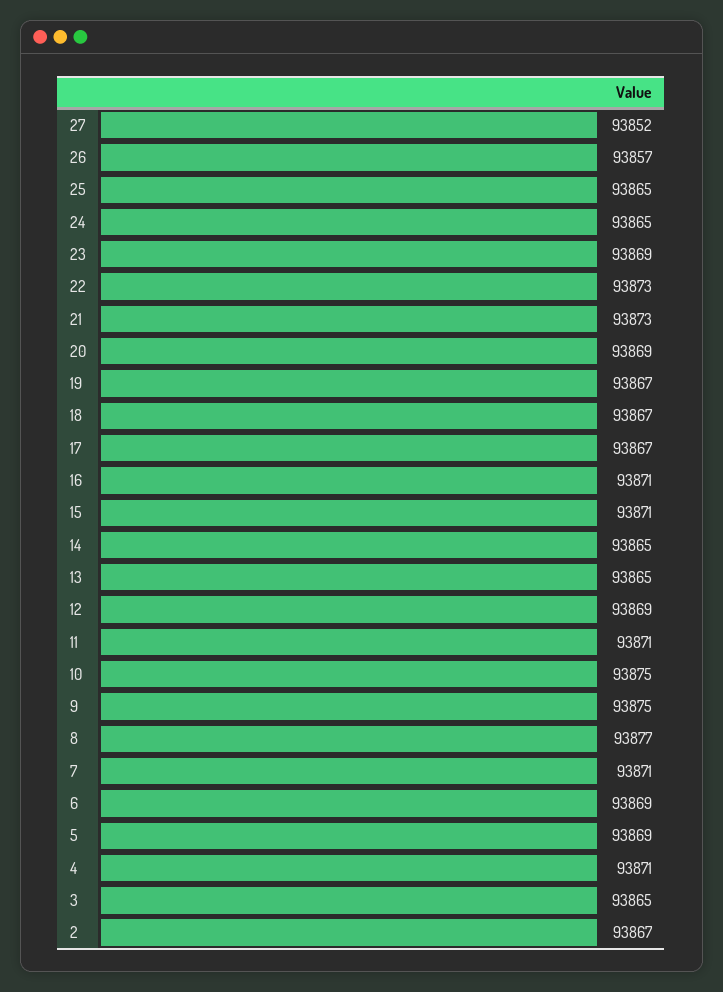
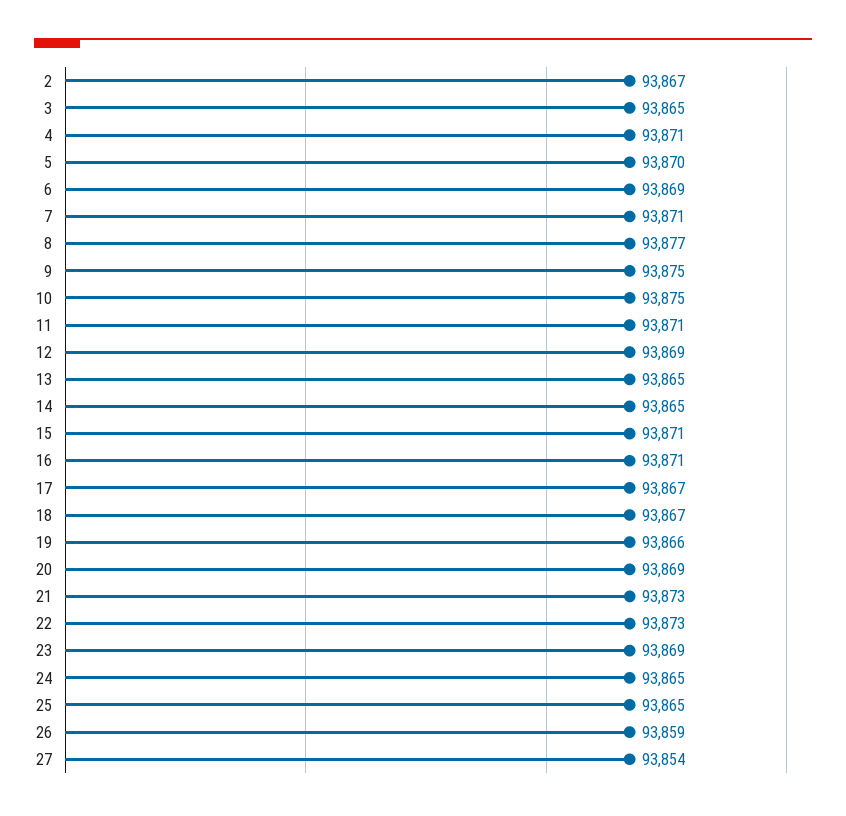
27: 93852 -> 93854
26: 93857 -> 93859
19: 93867 -> 93866
5: 93869 -> 93870

